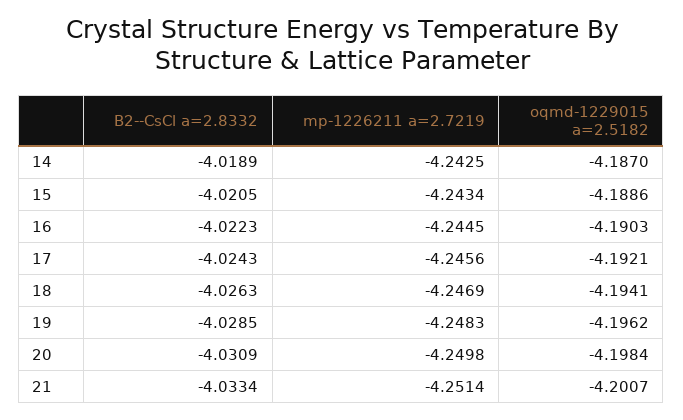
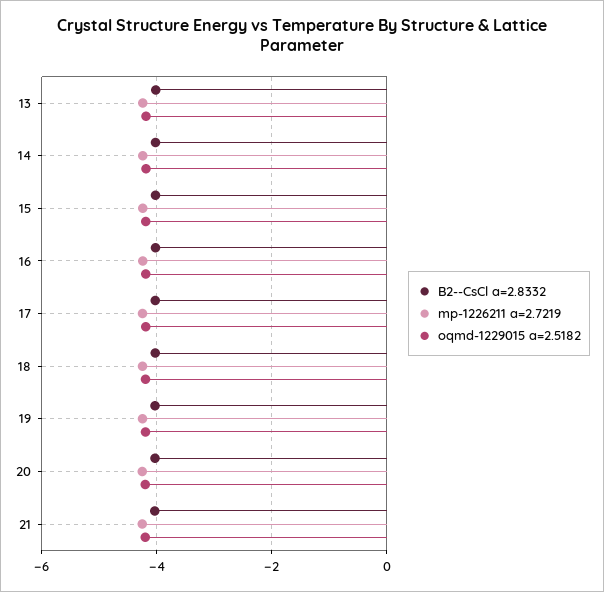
B2--CsCl a=2.8332, 13: none -> -4
mp-1226211 a=2.7219, 13: none -> -4.2
oqmd-1229015 a=2.5182, 13: none -> -4.2

